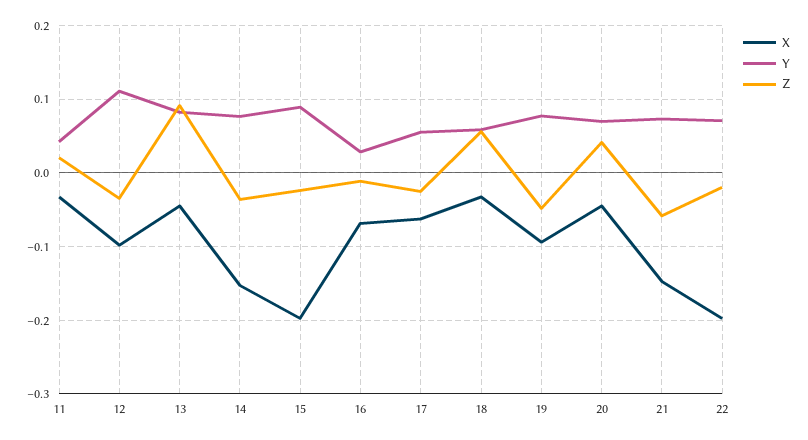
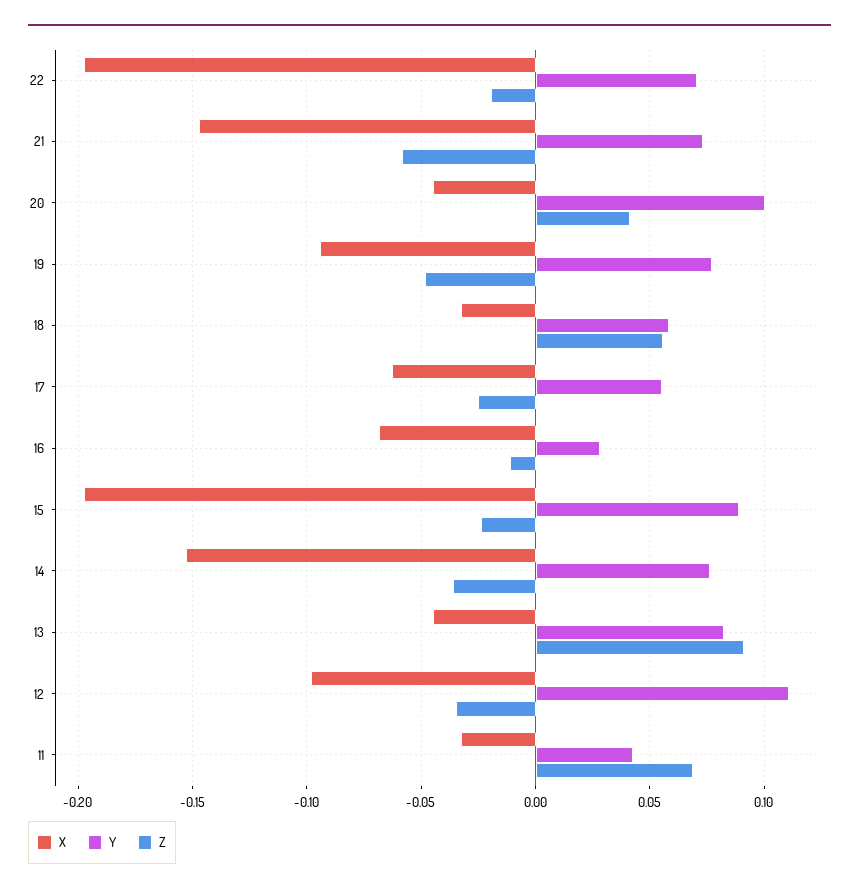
Z, 11: 0.02 -> 0.07
Y, 20: 0.07 -> 0.1

